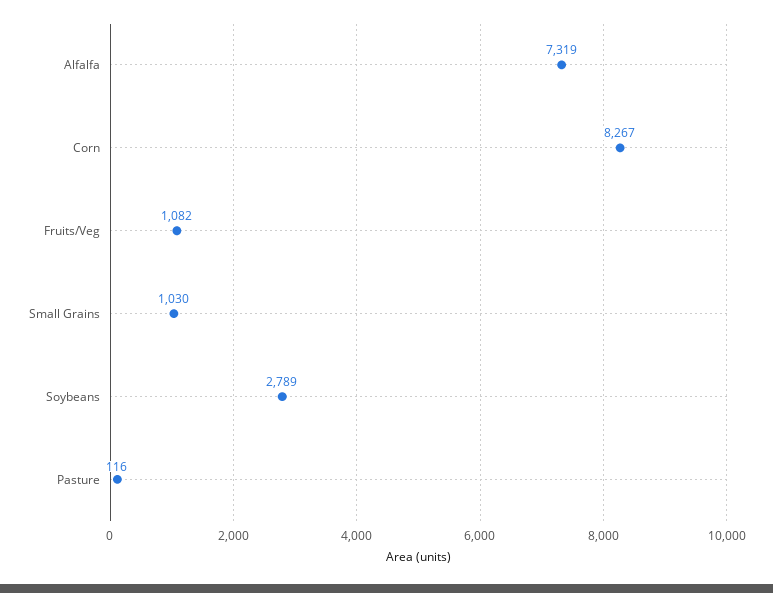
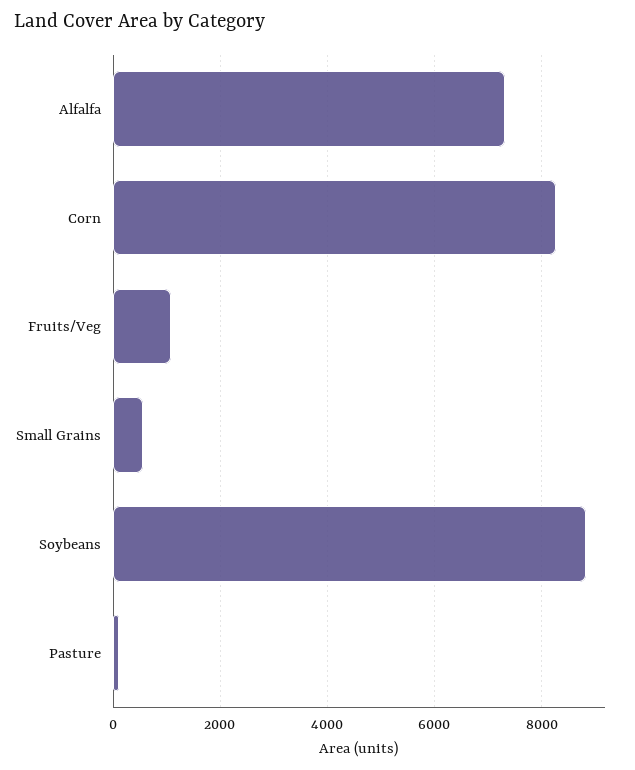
Small Grains: 1030 -> 600
Soybeans: 2789 -> 8800

